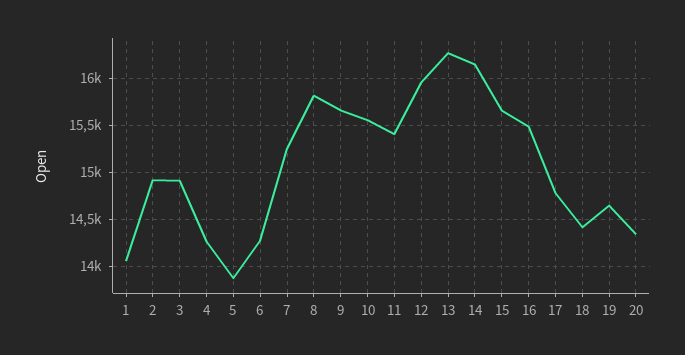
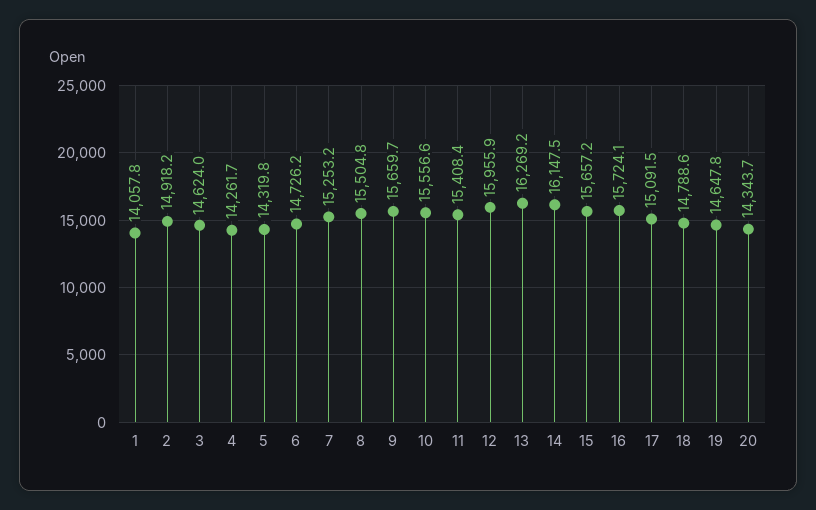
3: 14900 -> 14624
5: 13900 -> 14319.8
6: 14300 -> 14726.2
8: 15800 -> 15504.8
16: 15500 -> 15724.1
17: 14800 -> 15091.5
18: 14400 -> 14788.6

